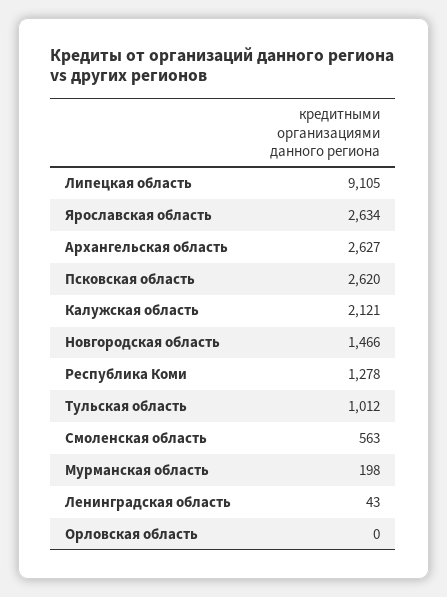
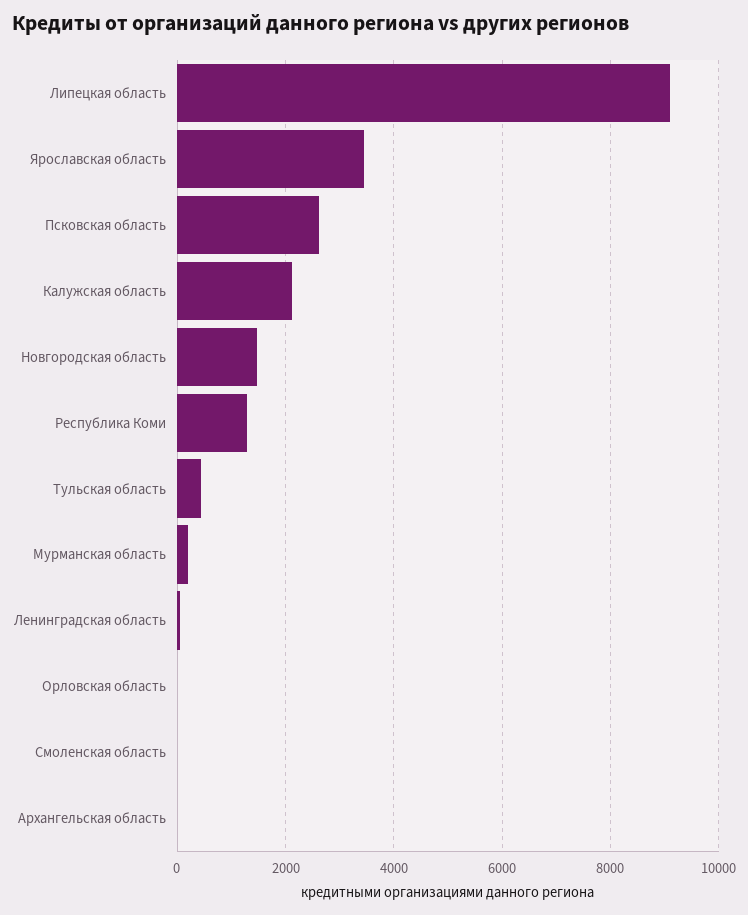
Ярославская область: 2634 -> 3400
Архангельская область: 2627 -> 0
Тульская область: 1012 -> 400
Смоленская область: 563 -> 0

